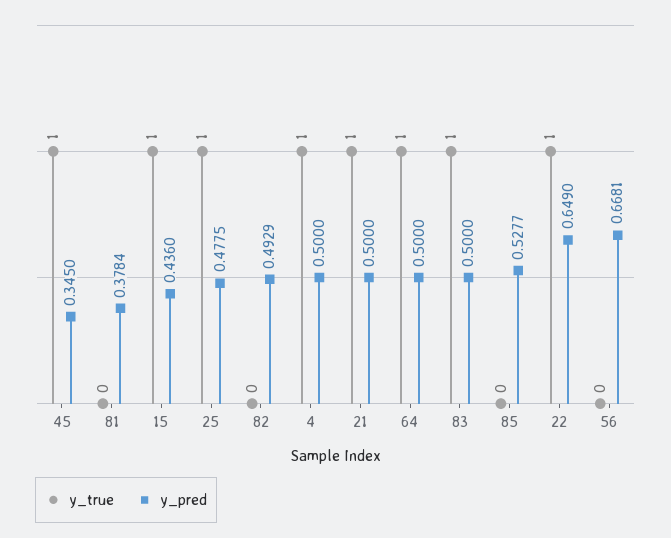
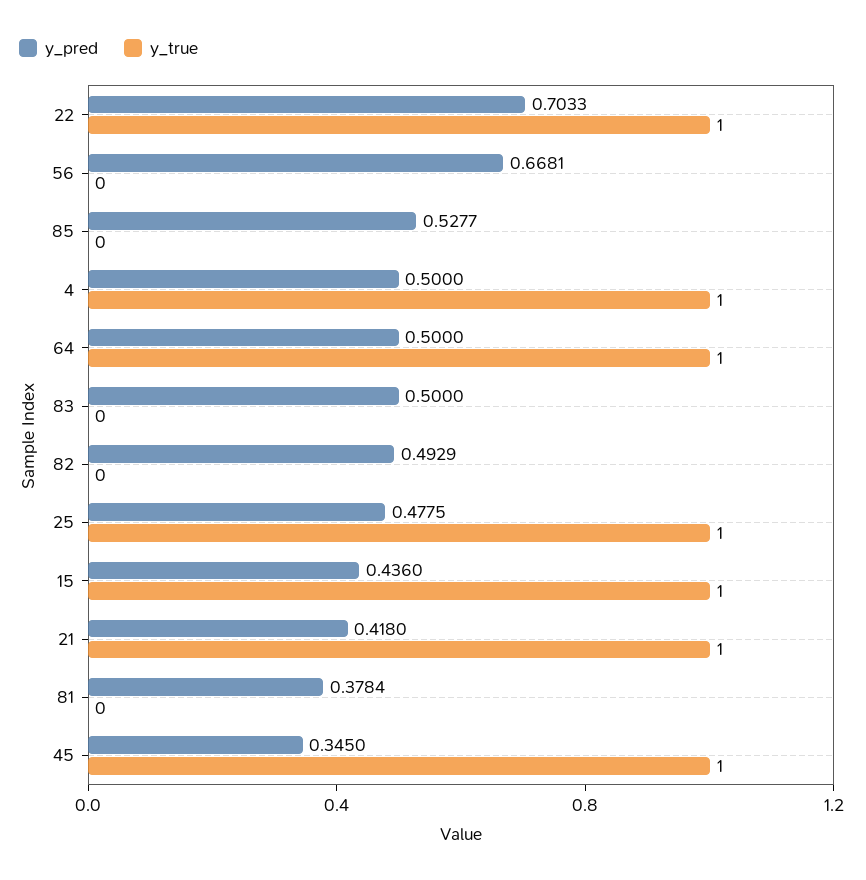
y_pred, 21: 0.5 -> 0.418
y_true, 83: 1 -> 0
y_pred, 22: 0.649 -> 0.7033

